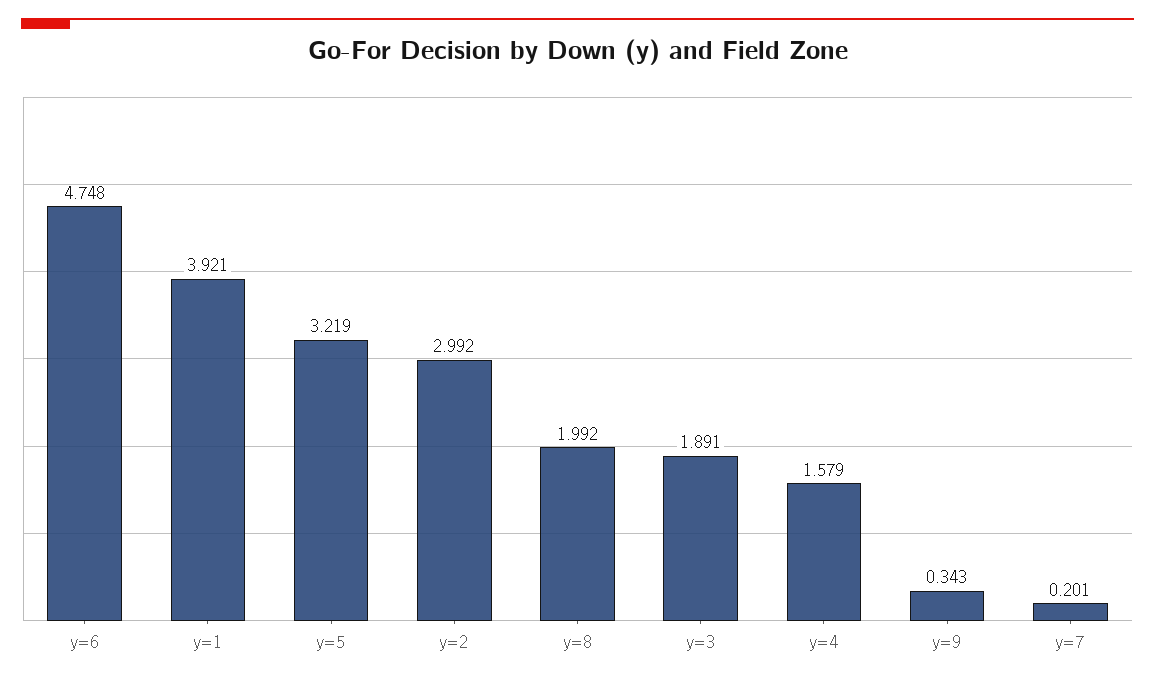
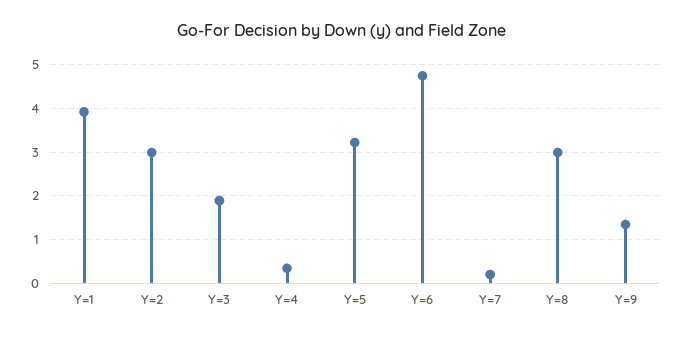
y=8: 1.992 -> 3
y=4: 1.579 -> 0.4
y=9: 0.343 -> 1.4

